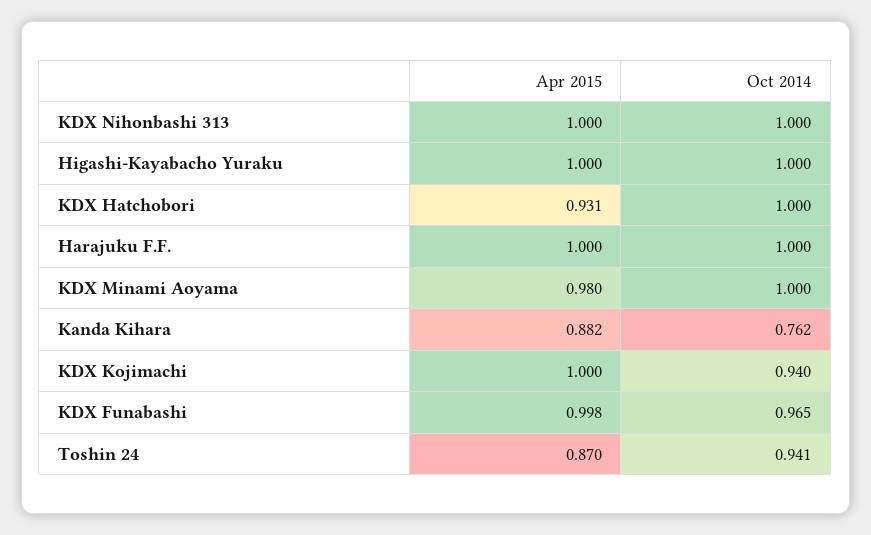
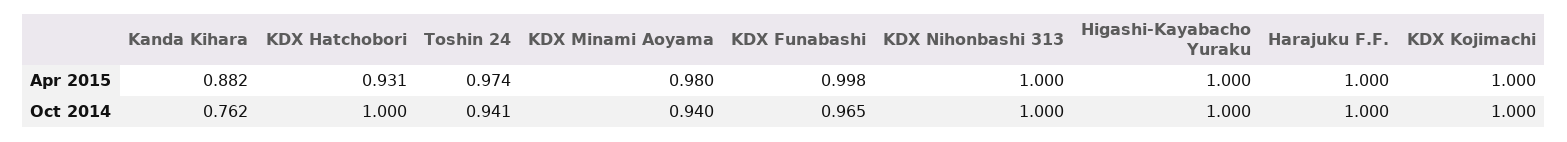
Oct 2014, KDX Minami Aoyama: 1 -> 0.94
Oct 2014, KDX Kojimachi: 0.94 -> 1
Apr 2015, Toshin 24: 0.87 -> 0.974

